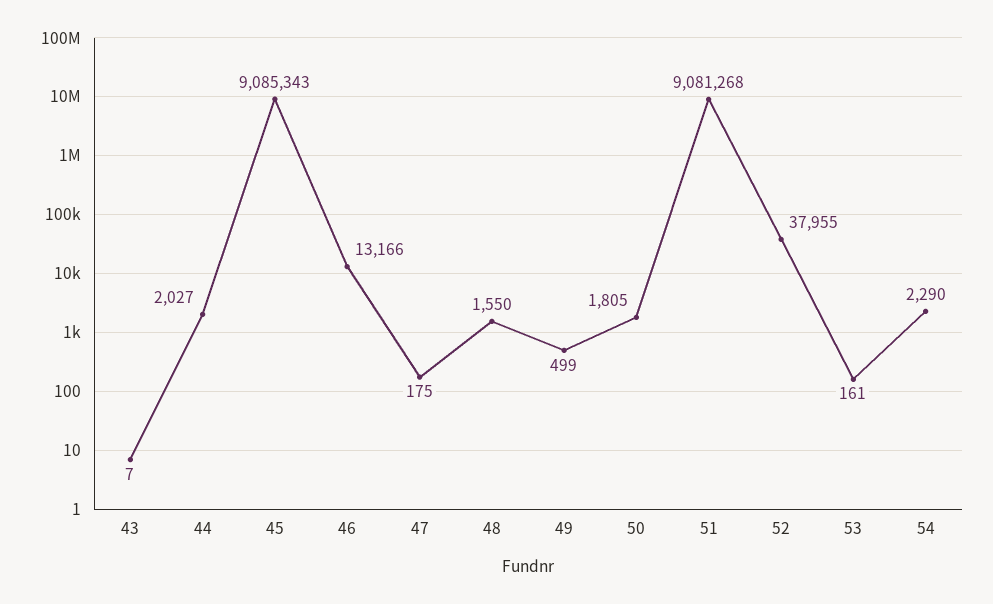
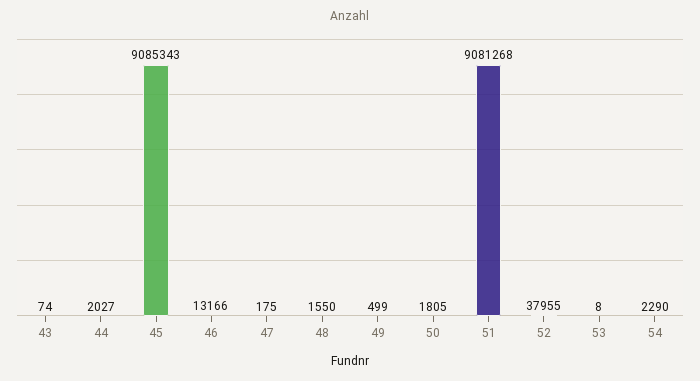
43: 7 -> 74
53: 161 -> 8

